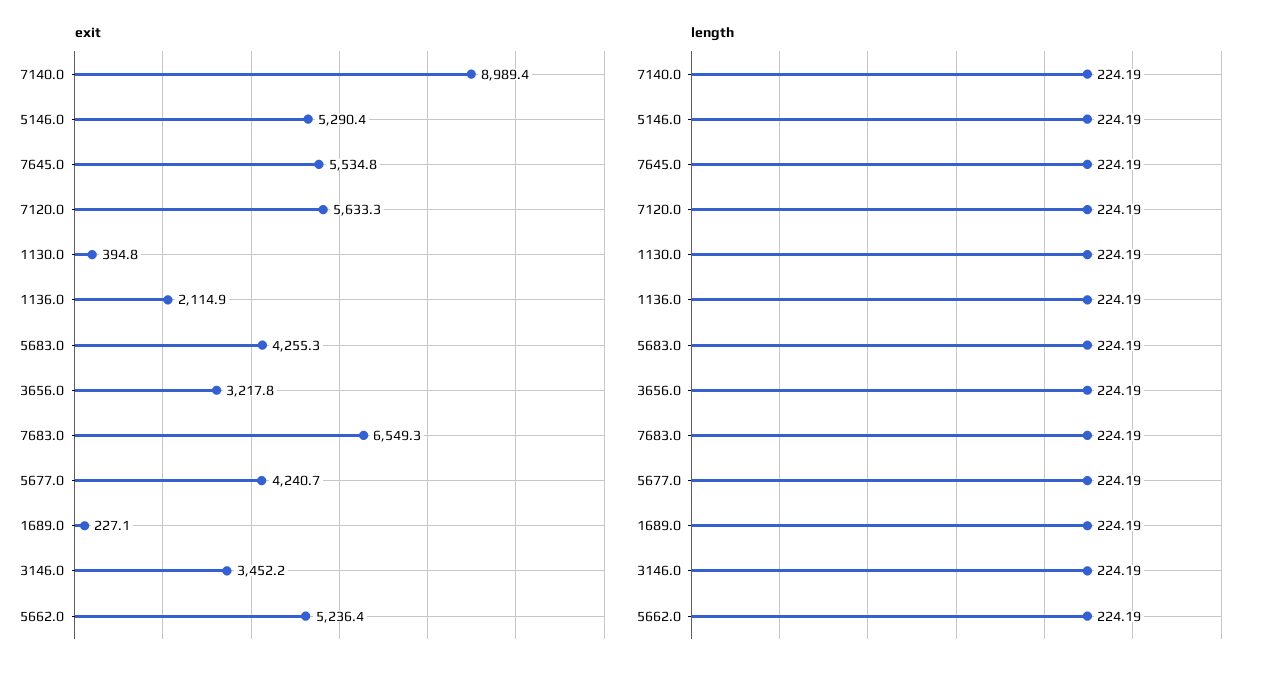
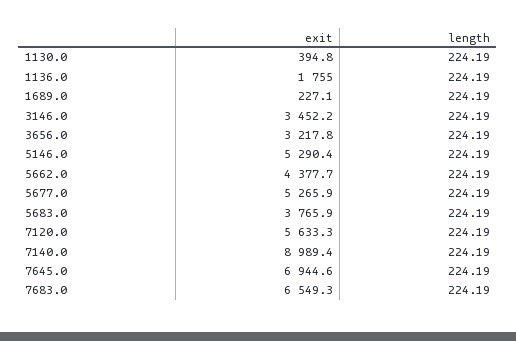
exit, 7645.0: 5534.8 -> 6944.6
exit, 1136.0: 2114.9 -> 1755
exit, 5683.0: 4255.3 -> 3765.9
exit, 5677.0: 4240.7 -> 5265.9
exit, 5662.0: 5236.4 -> 4377.7

